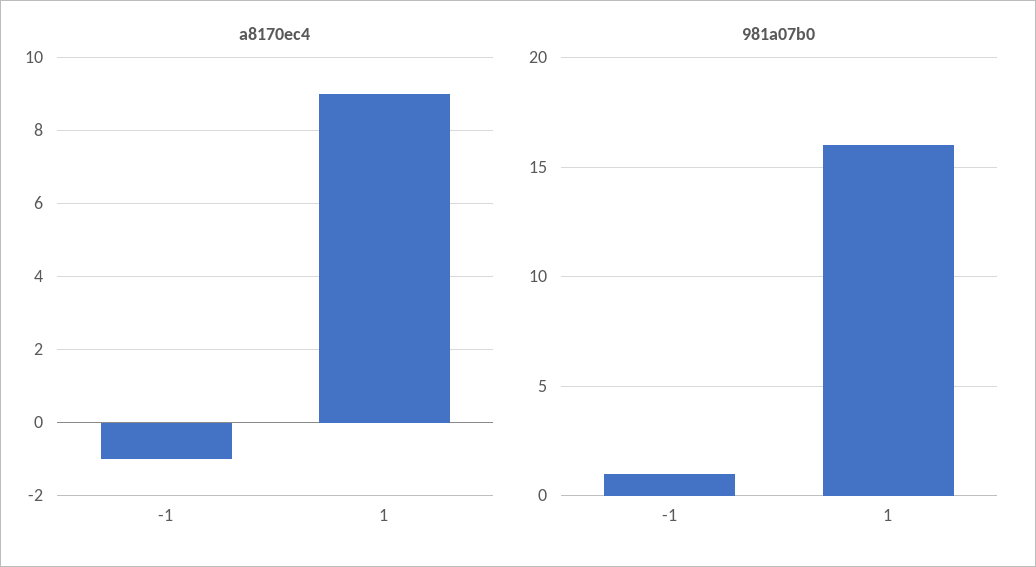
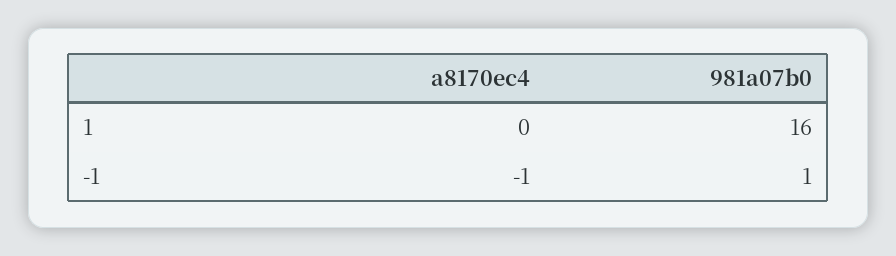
a8170ec4, 1: 9 -> 0

